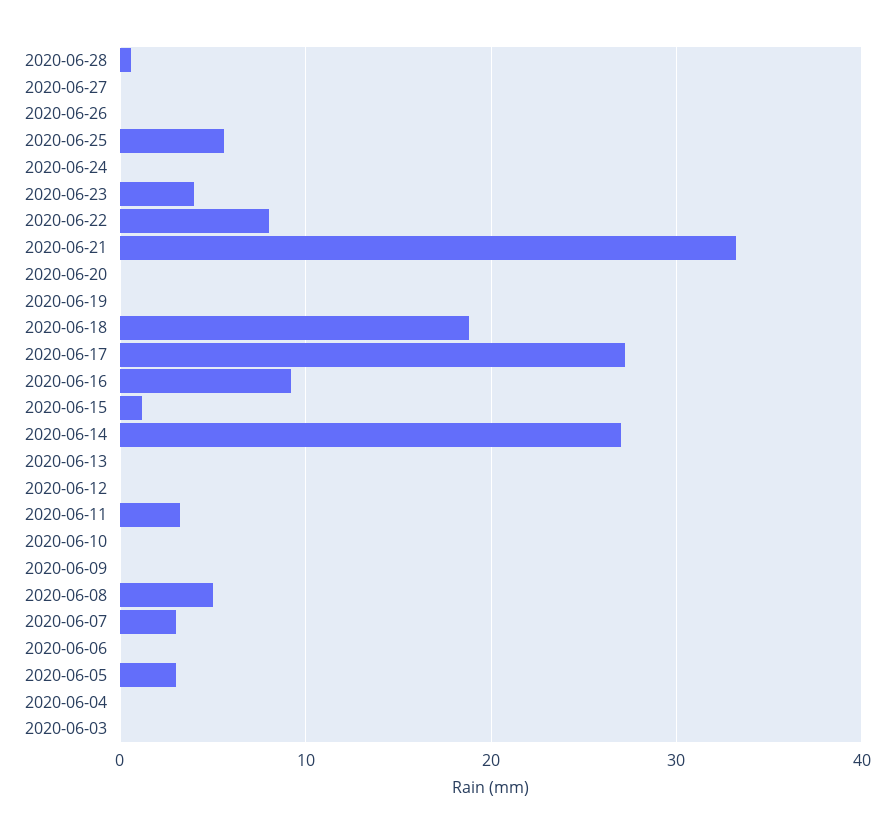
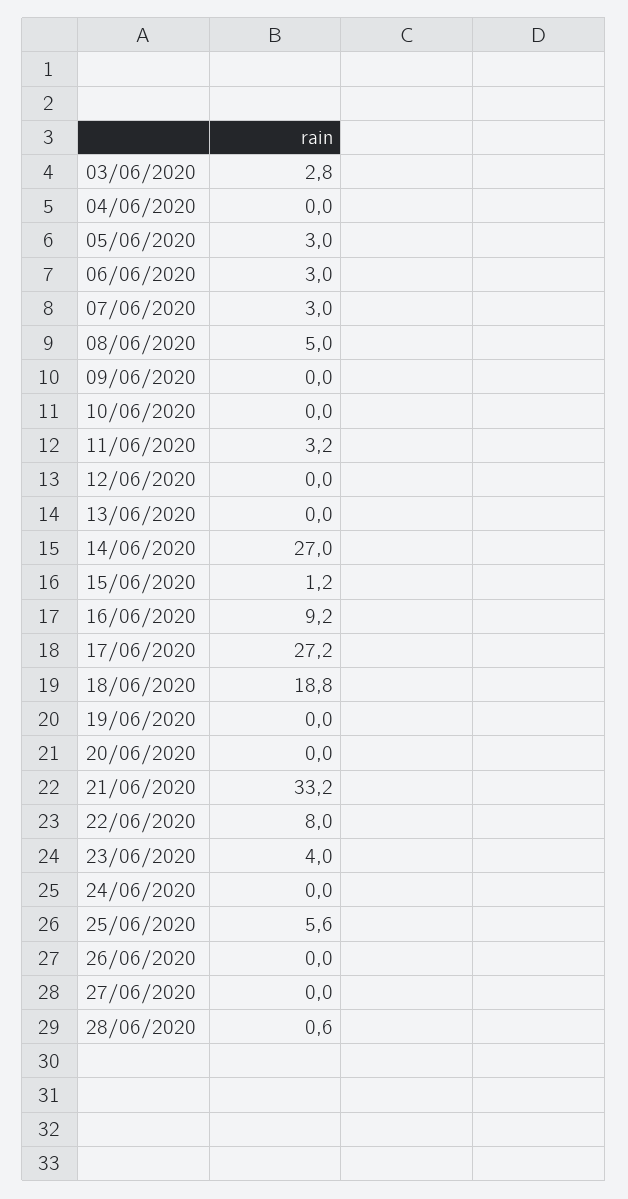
2020-06-06: 0 -> 3
2020-06-03: 0 -> 2.8

